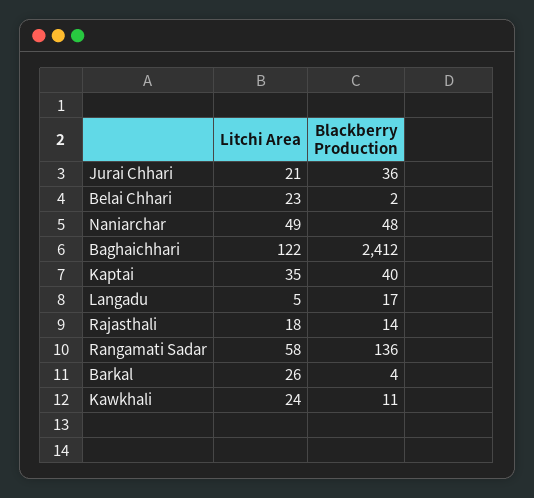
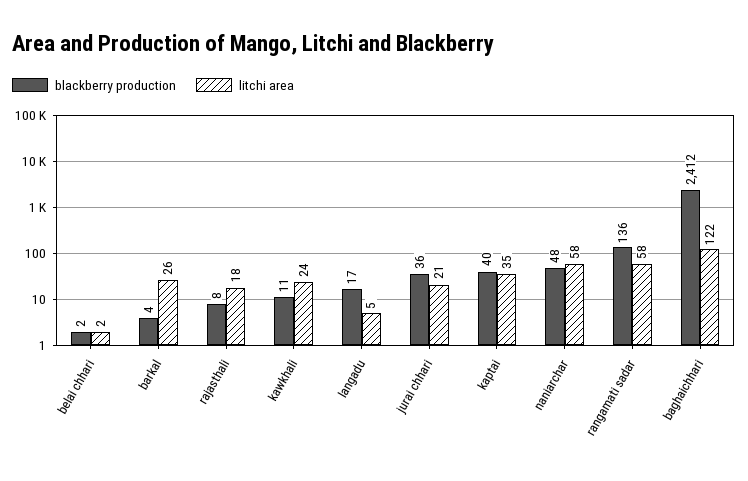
Litchi Area, Belai Chhari: 23 -> 2
Litchi Area, Naniarchar: 49 -> 58
Blackberry Production, Rajasthali: 14 -> 8

